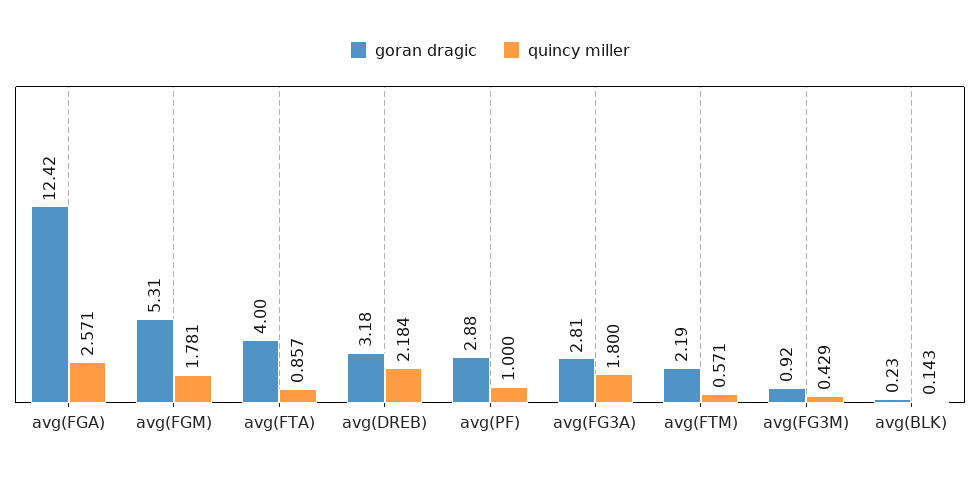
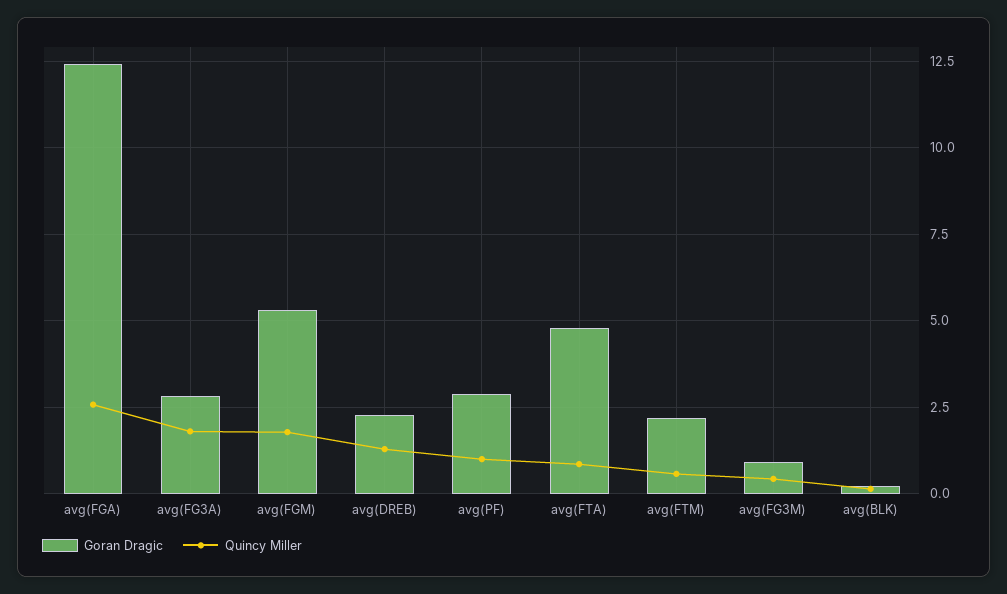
goran dragic, avg(FTA): 4 -> 4.75
goran dragic, avg(DREB): 3.18 -> 2.25
quincy miller, avg(DREB): 2.184 -> 1.25

